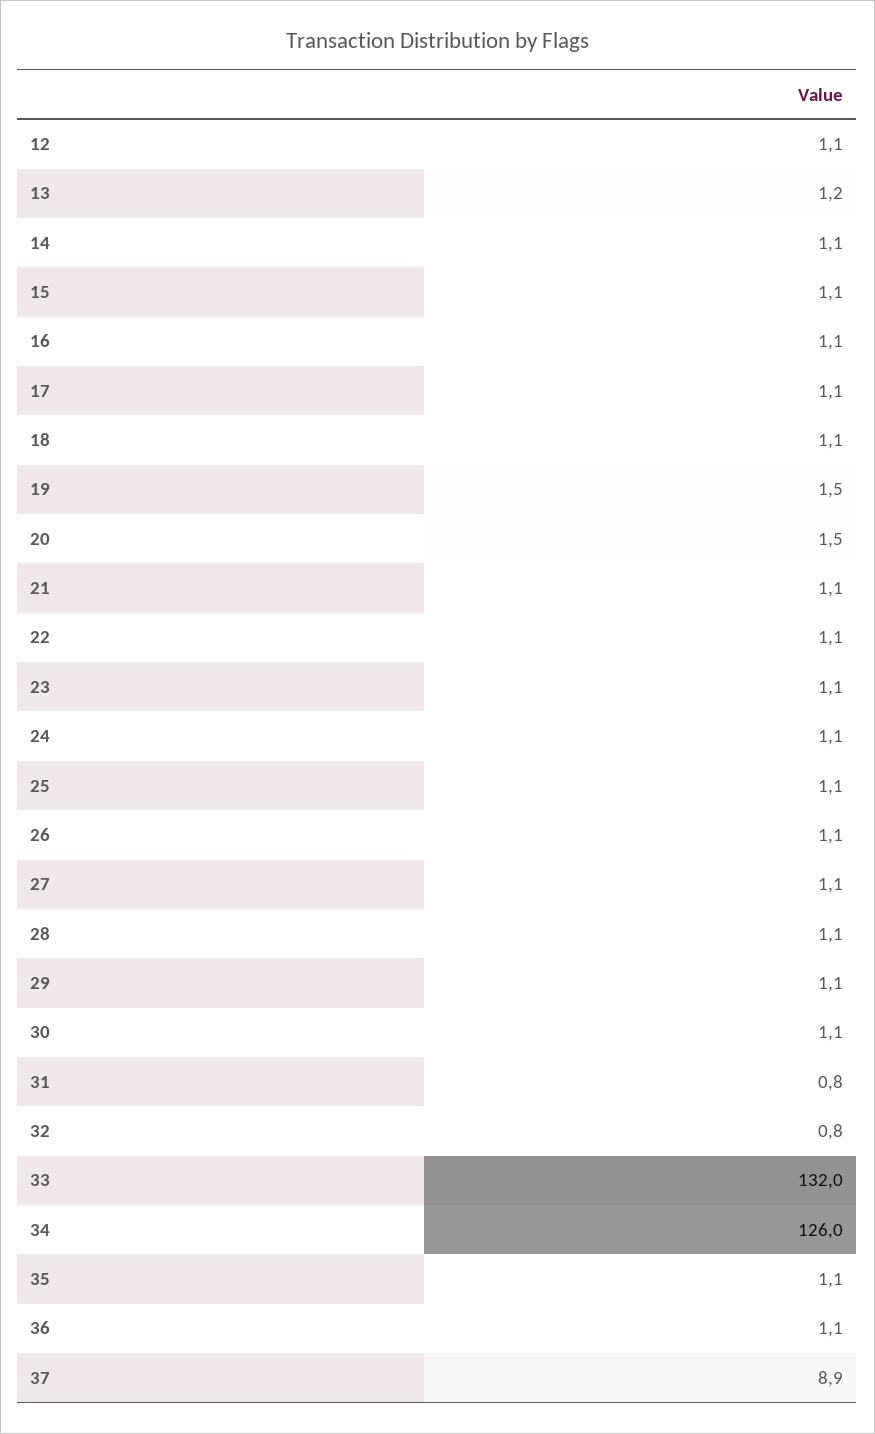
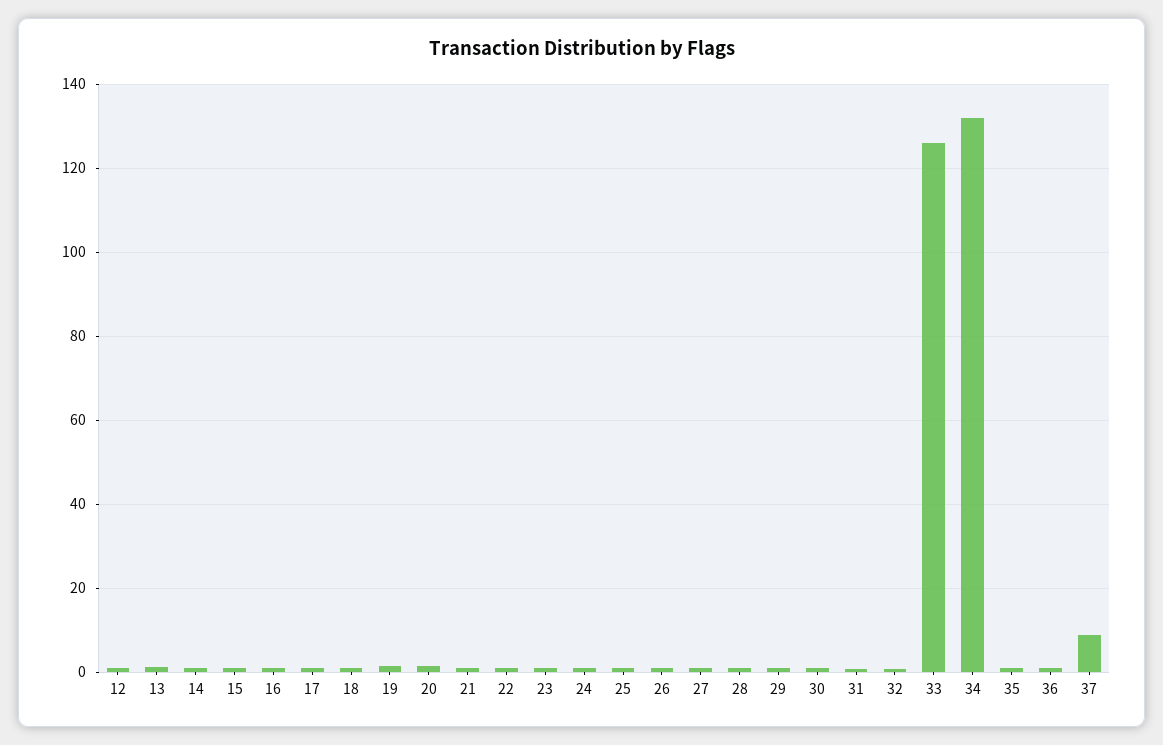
33: 132 -> 126
34: 126 -> 132

